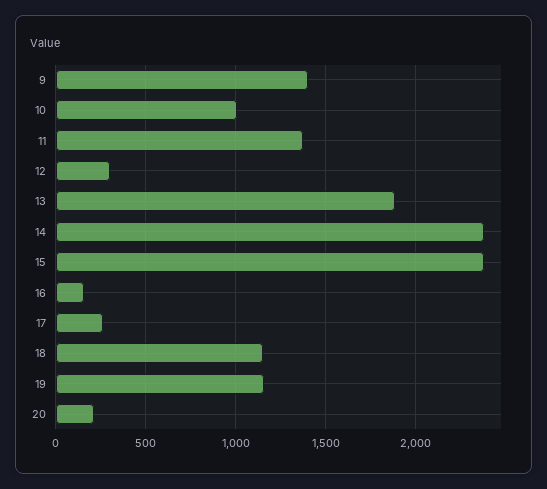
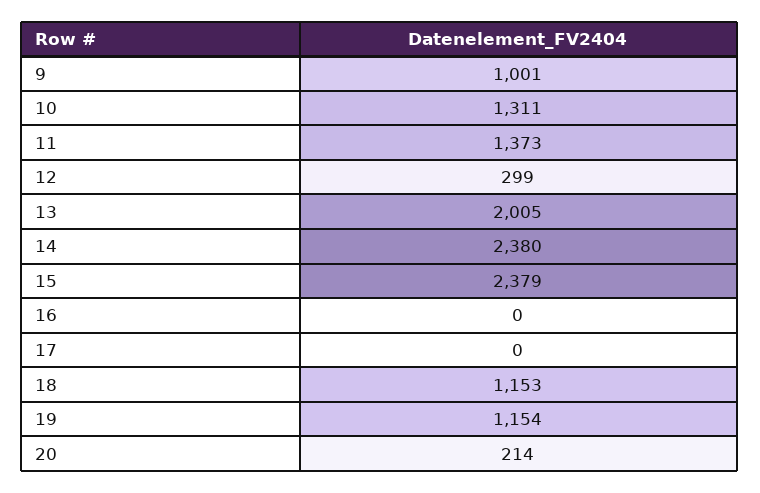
9: 1400 -> 1001
10: 1000 -> 1311
13: 1900 -> 2005
16: 150 -> 0
17: 250 -> 0

